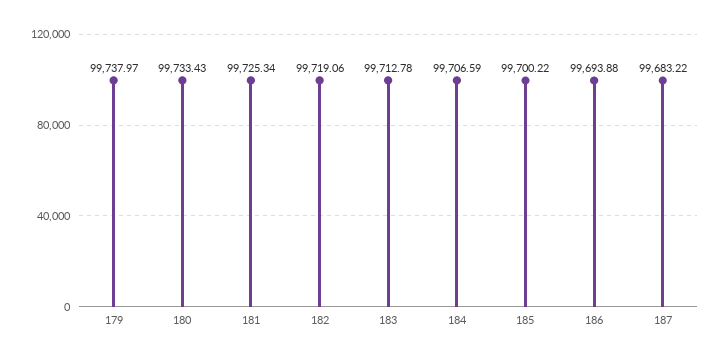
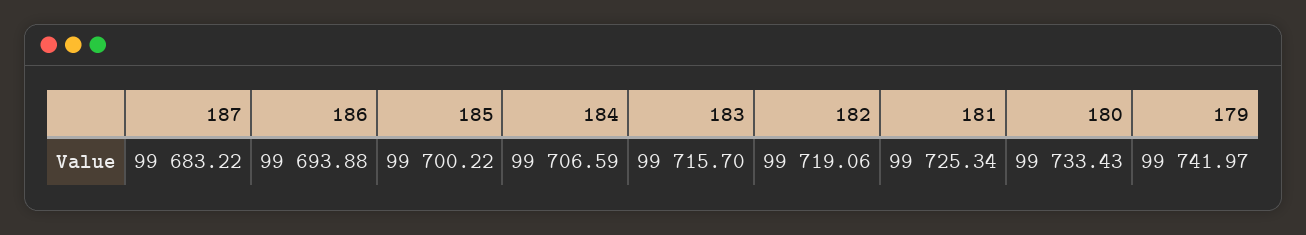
179: 99737.97 -> 99741.97
183: 99712.78 -> 99715.7

